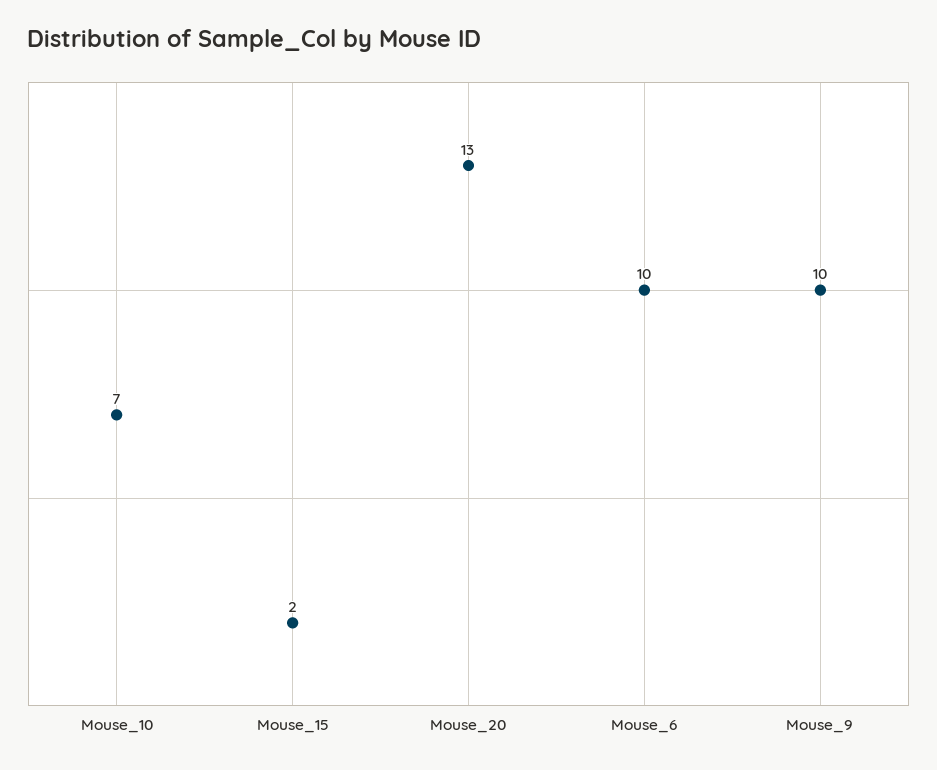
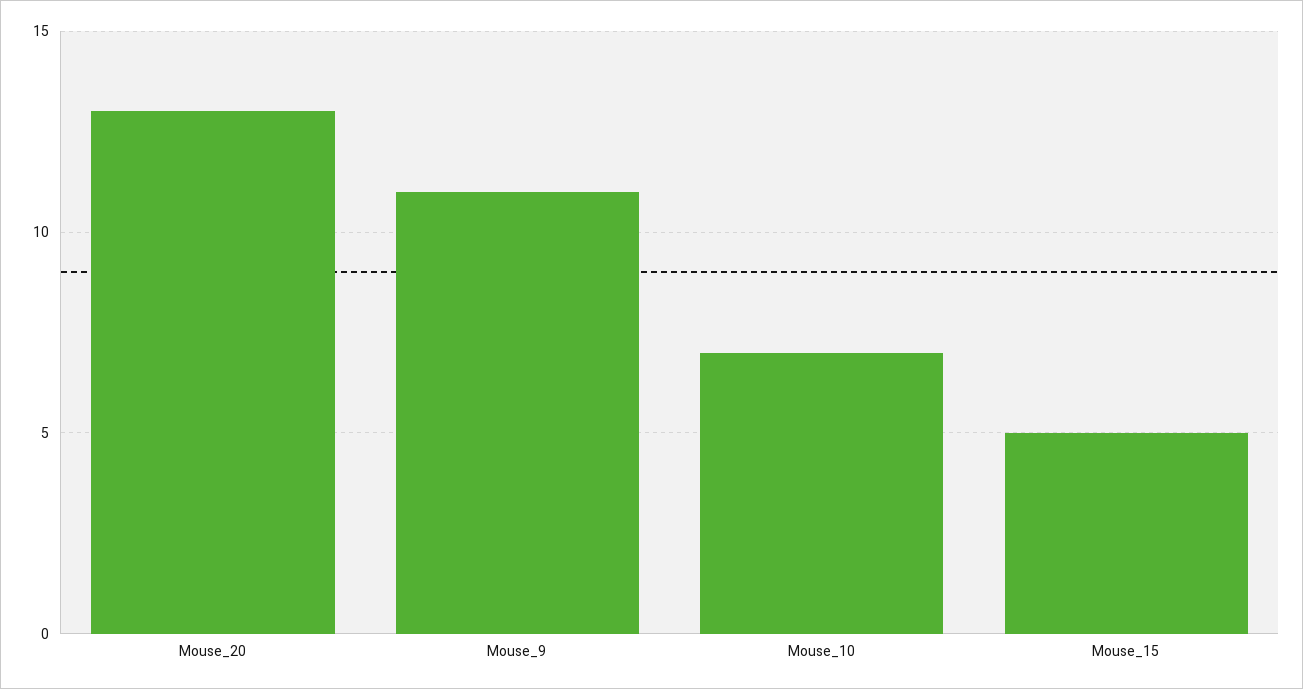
Mouse_15: 2 -> 5
Mouse_6: 10 -> none
Mouse_9: 10 -> 11

